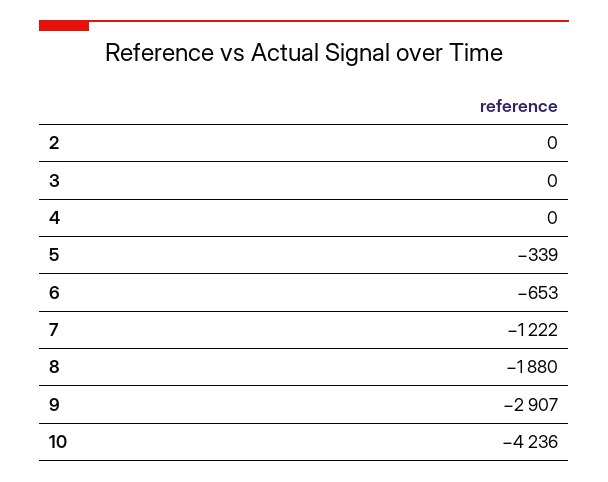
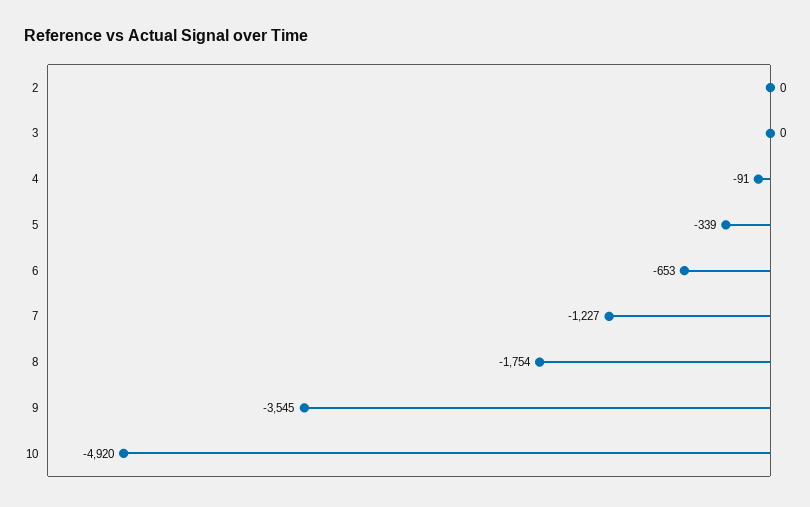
4: 0 -> -91
7: -1222 -> -1227
8: -1880 -> -1754
9: -2907 -> -3545
10: -4236 -> -4920

